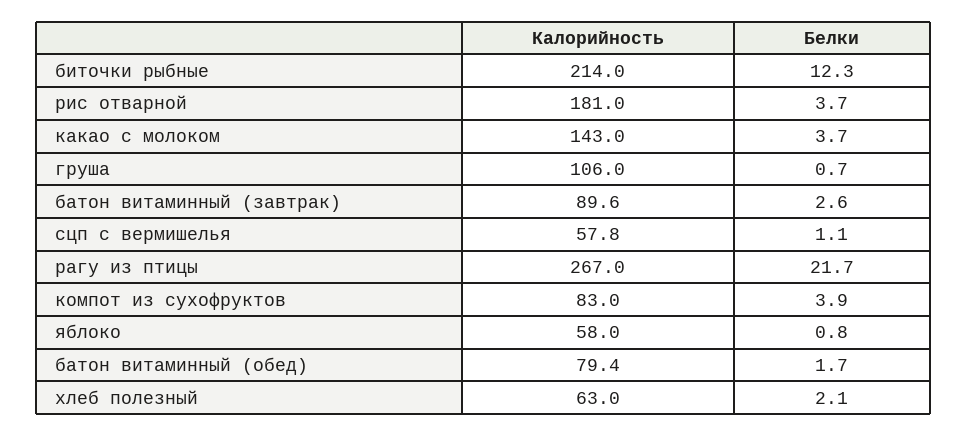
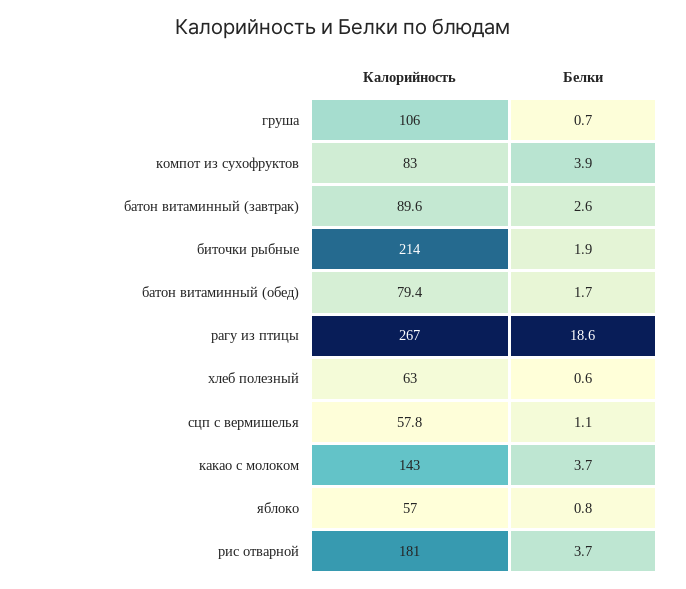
Белки, биточки рыбные: 12.3 -> 1.9
Белки, рагу из птицы: 21.7 -> 18.6
Калорийность, яблоко: 58 -> 57
Белки, хлеб полезный: 2.1 -> 0.6

